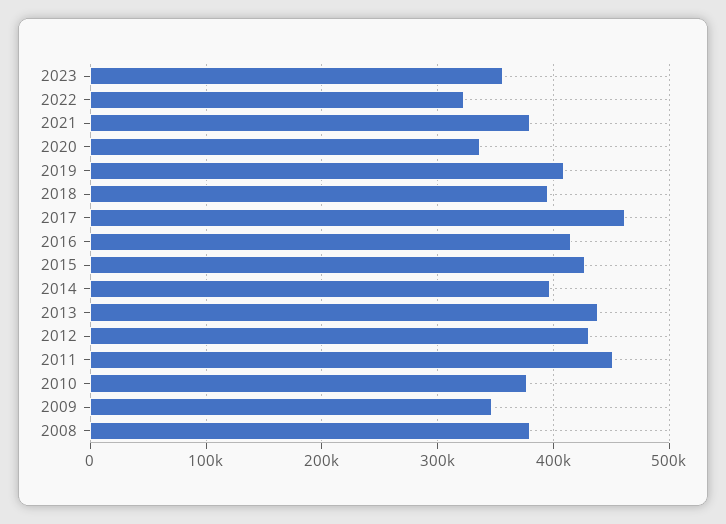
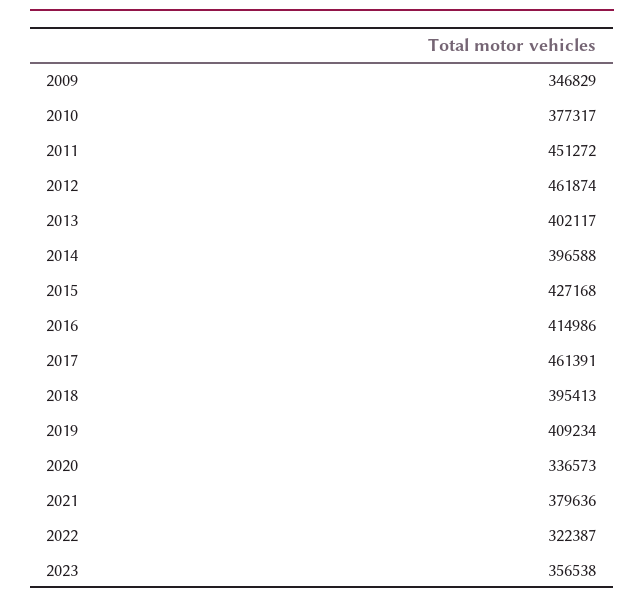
2013: 440000 -> 402117
2012: 430000 -> 461874
2008: 380000 -> none

